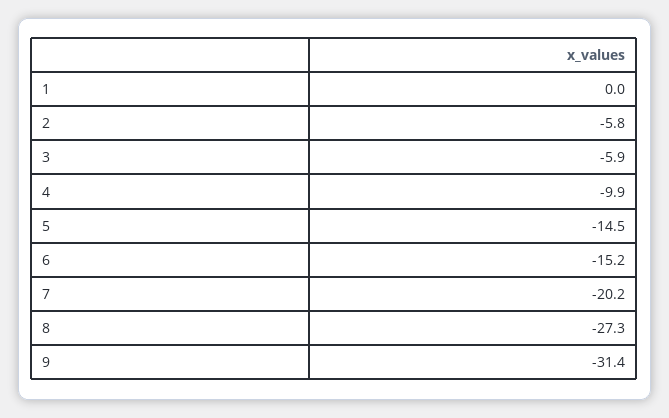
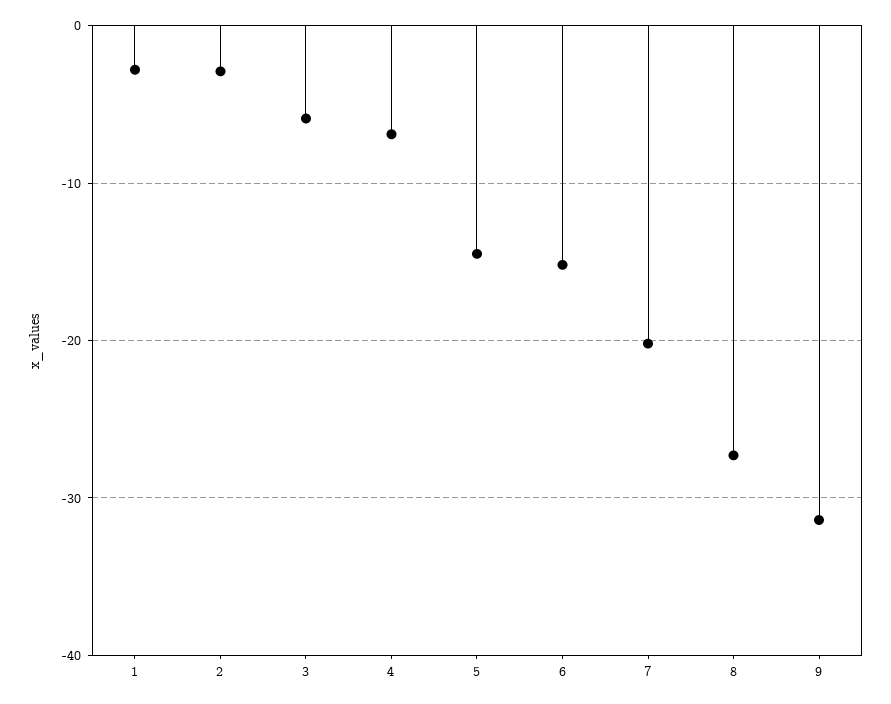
1: 0 -> -3
2: -5.8 -> -3
4: -9.9 -> -7

